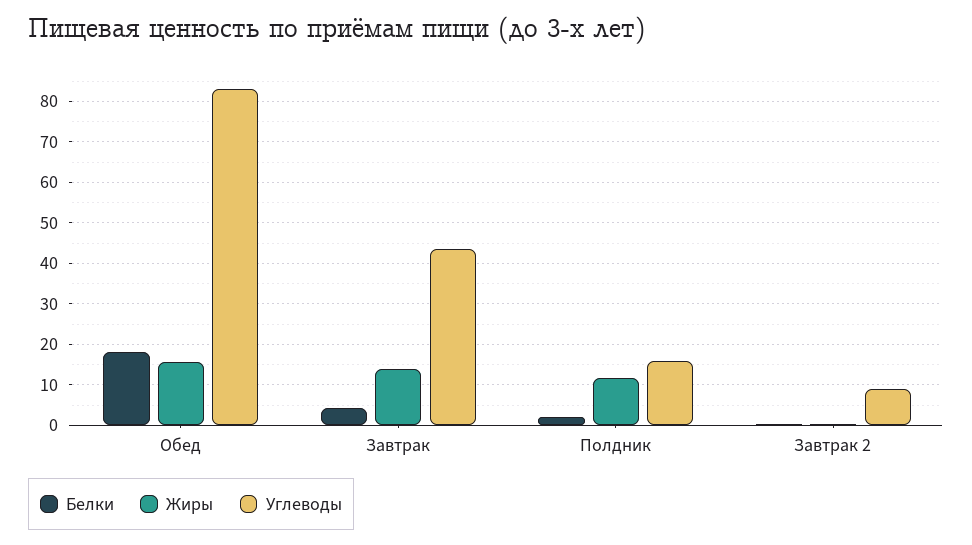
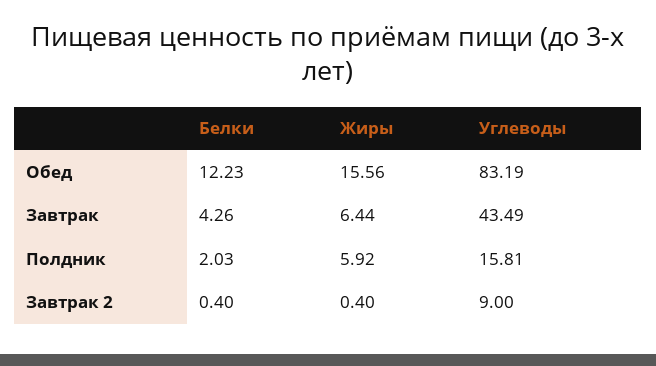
Белки, Обед: 18 -> 12.23
Жиры, Завтрак: 14 -> 6.44
Жиры, Полдник: 12 -> 5.92

